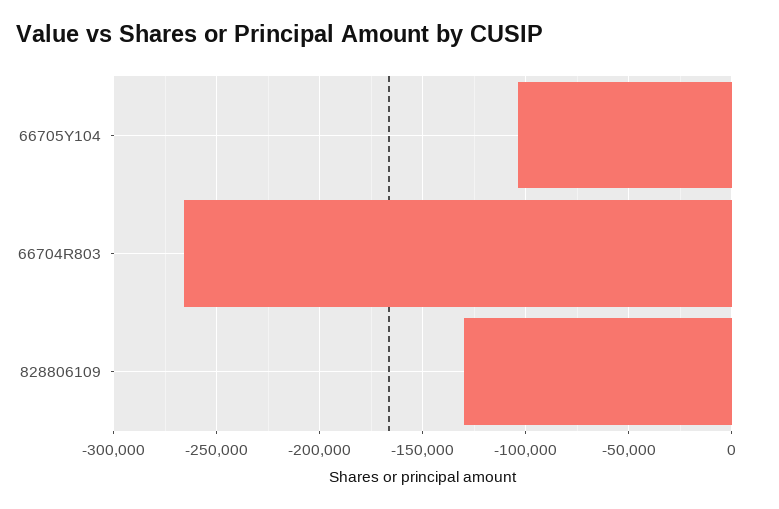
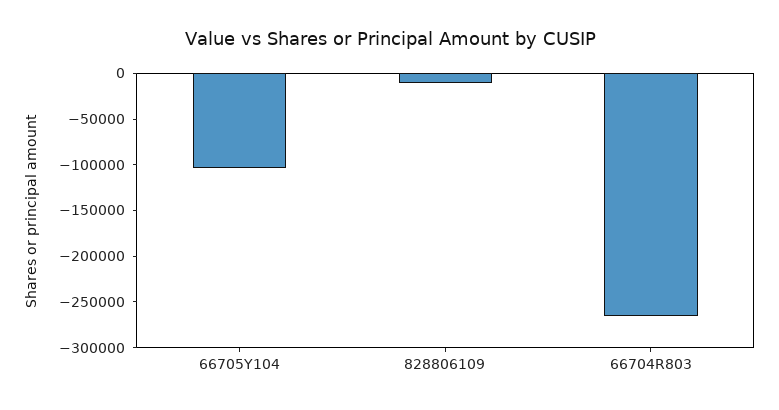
828806109: -130000 -> -10000

